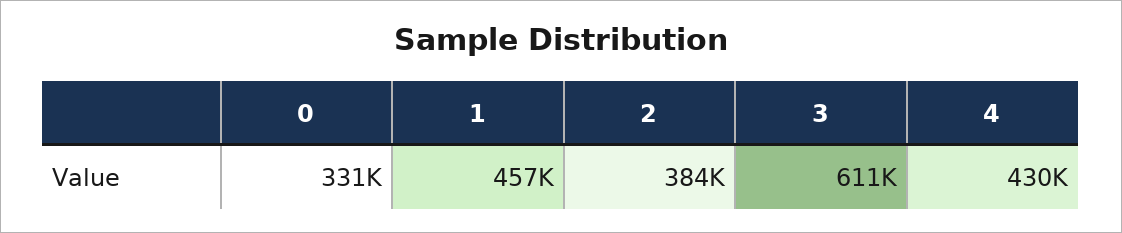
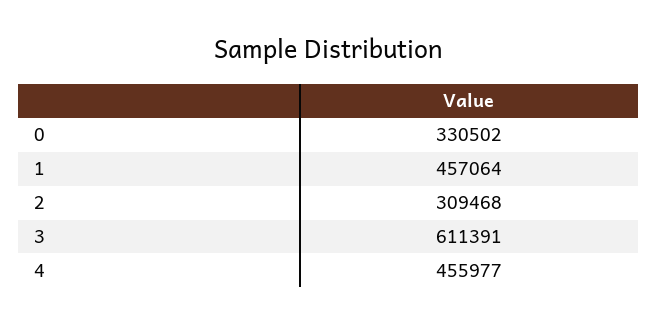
2: 384000 -> 309468
4: 430000 -> 455977

